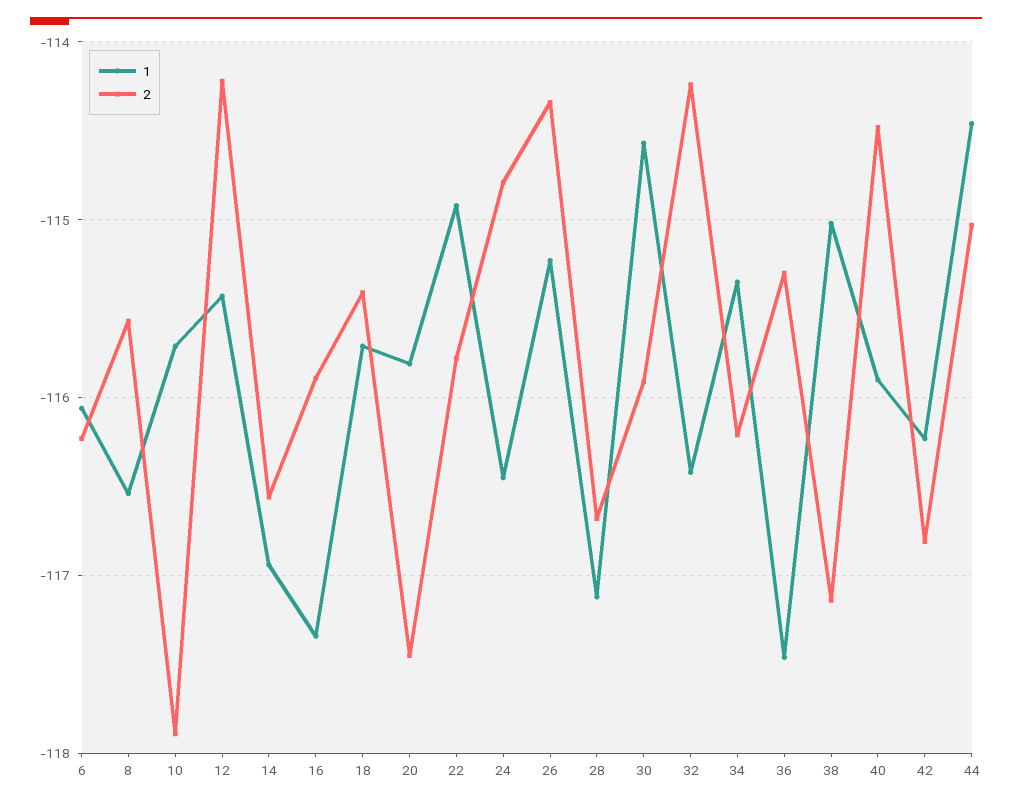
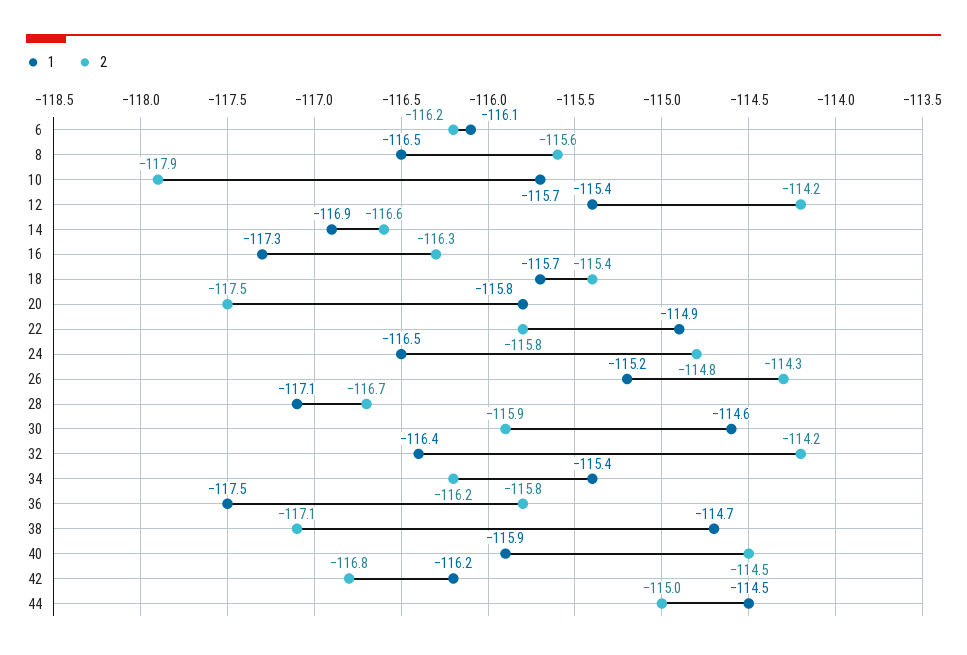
2, 16: -115.9 -> -116.3
2, 36: -115.3 -> -115.8
1, 38: -115 -> -114.7

